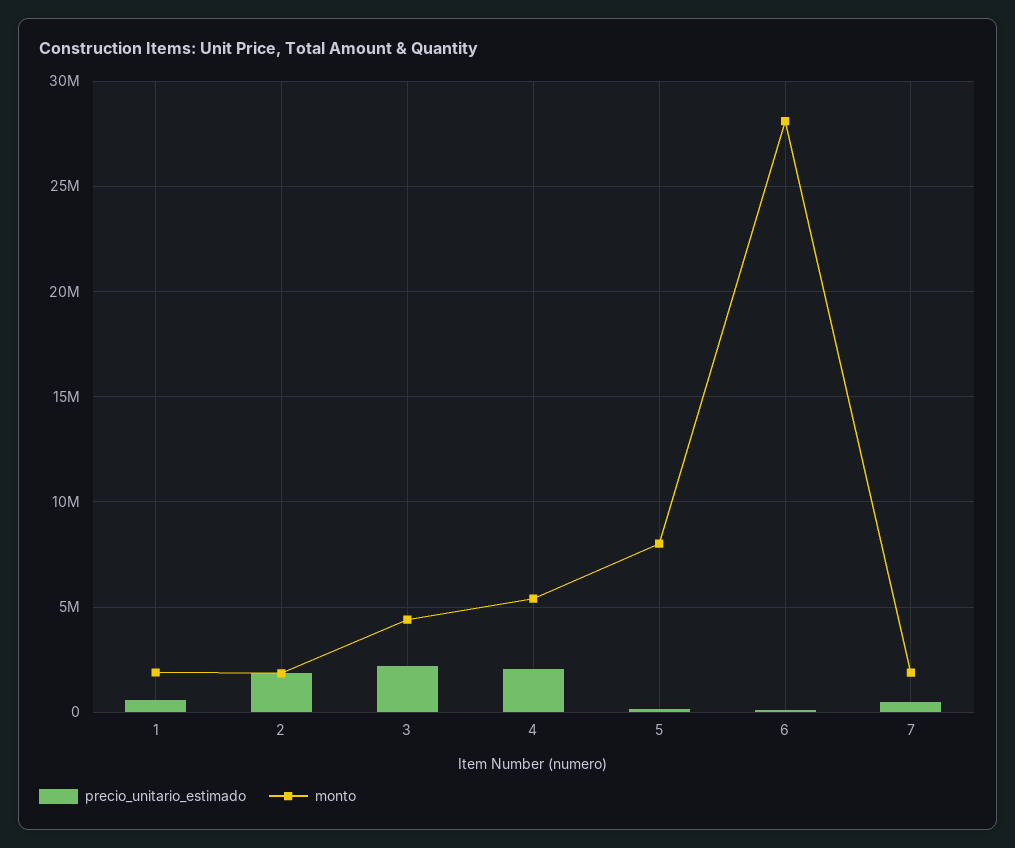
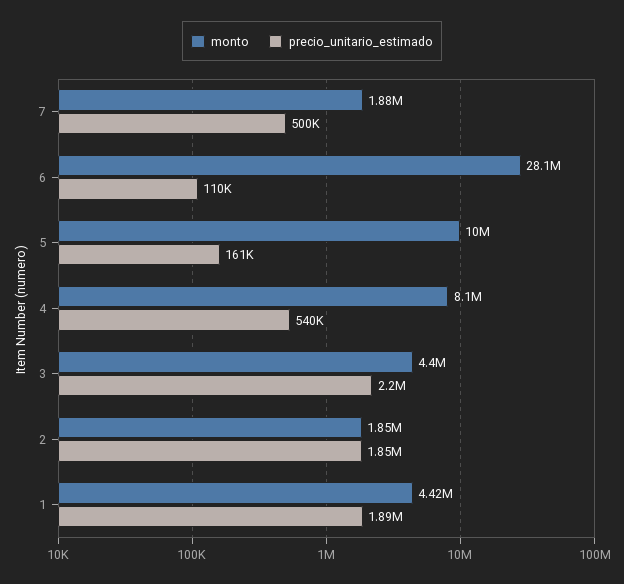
precio_unitario_estimado, 1: 500000 -> 1890000
monto, 1: 2000000 -> 4420000
precio_unitario_estimado, 4: 2000000 -> 540000
monto, 4: 5500000 -> 8100000
monto, 5: 8000000 -> 10000000

